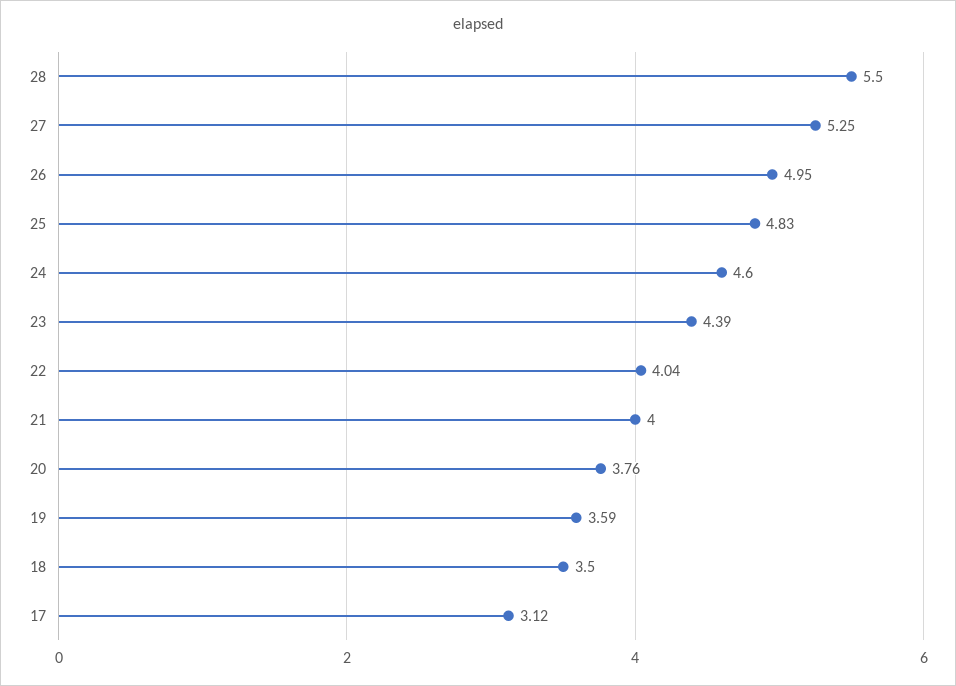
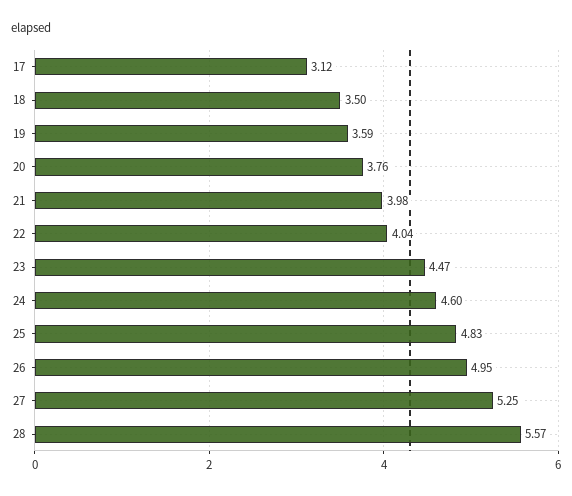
28: 5.5 -> 5.57
23: 4.39 -> 4.47
21: 4 -> 3.98

